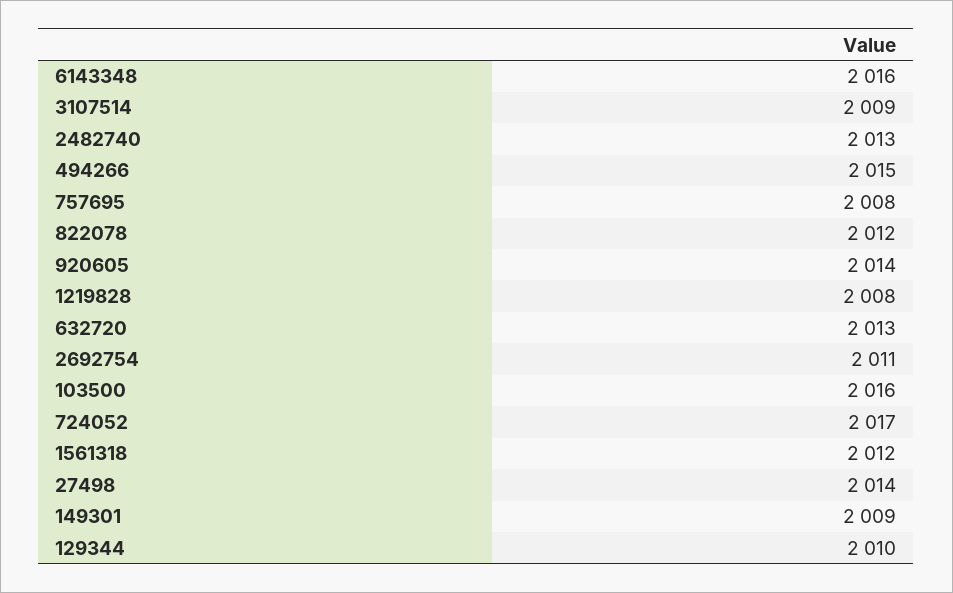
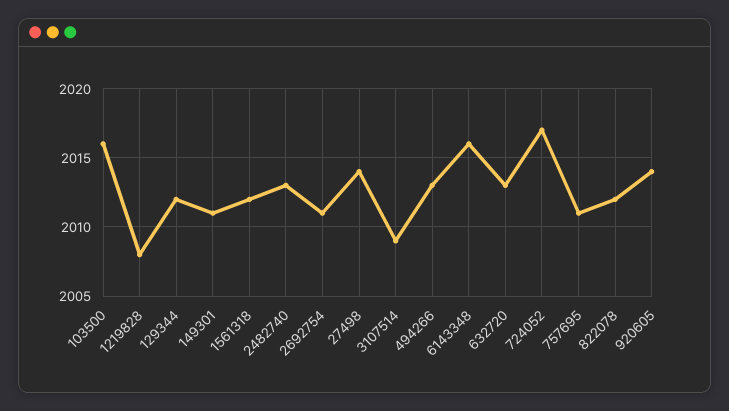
494266: 2015 -> 2013
757695: 2008 -> 2011
149301: 2009 -> 2011
129344: 2010 -> 2012

